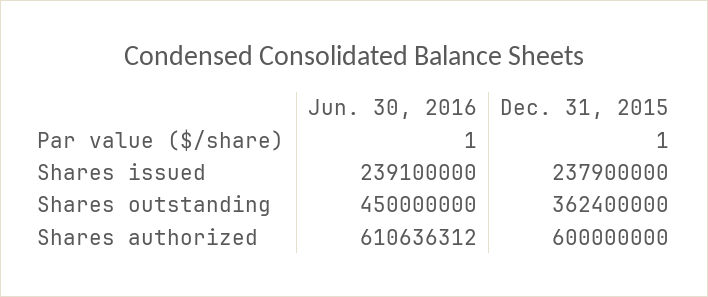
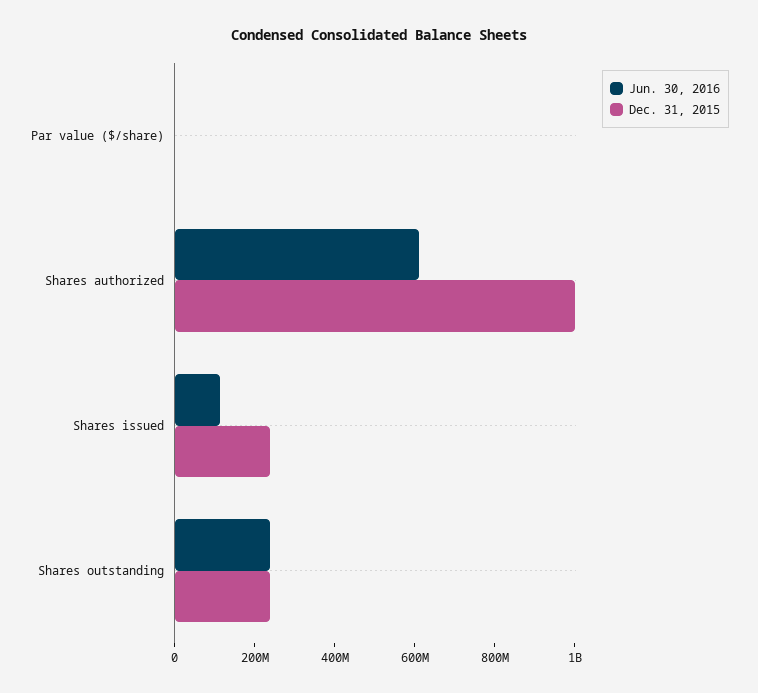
Jun. 30, 2016, Shares issued: 239100000 -> 100000000
Jun. 30, 2016, Shares outstanding: 450000000 -> 250000000
Dec. 31, 2015, Shares outstanding: 362400000 -> 250000000
Dec. 31, 2015, Shares authorized: 600000000 -> 1000000000

